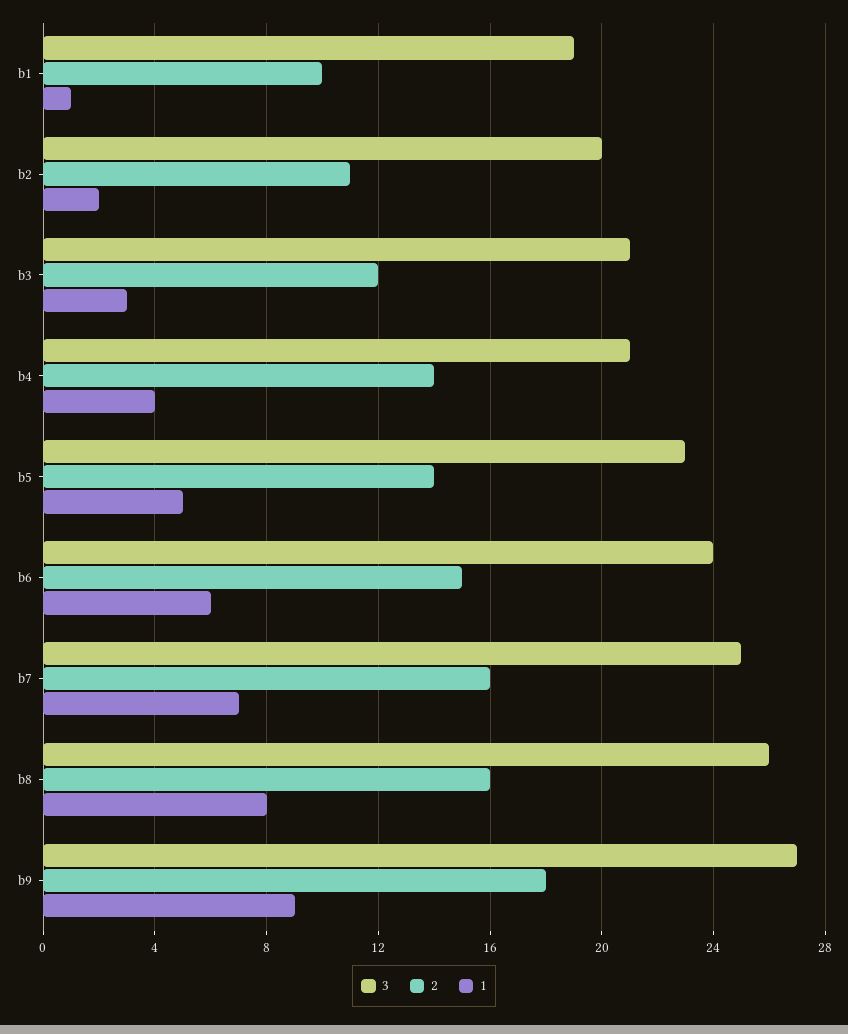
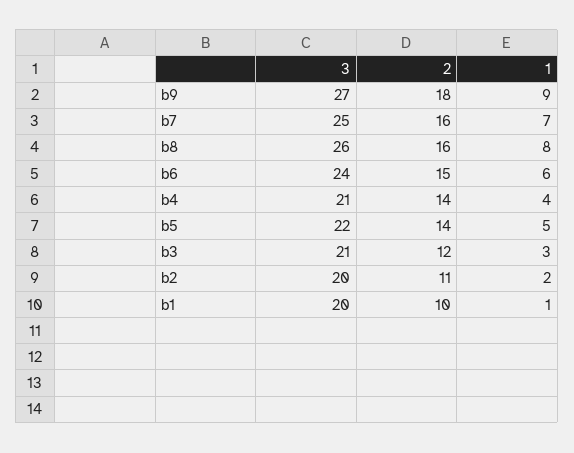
3, b1: 19 -> 20
3, b5: 23 -> 22

